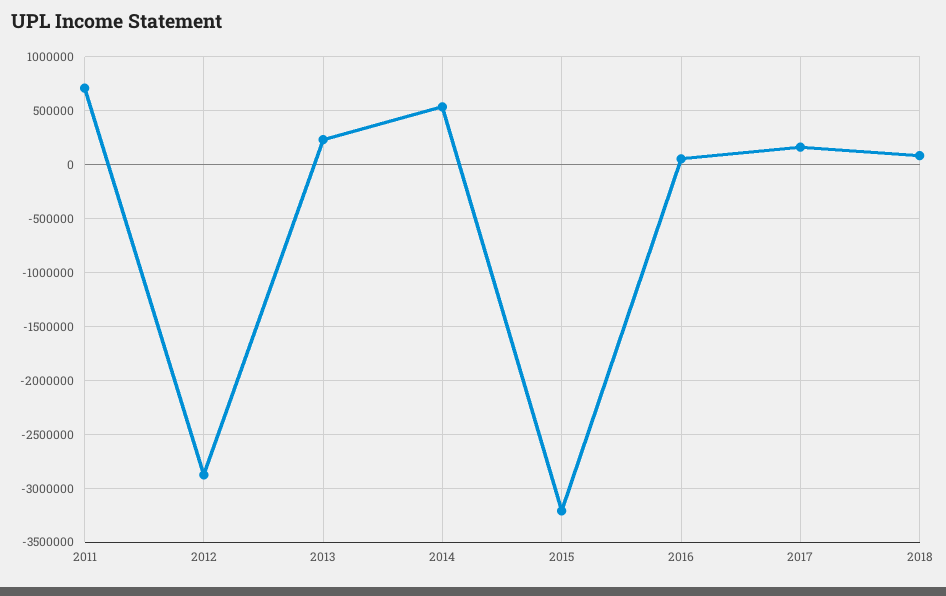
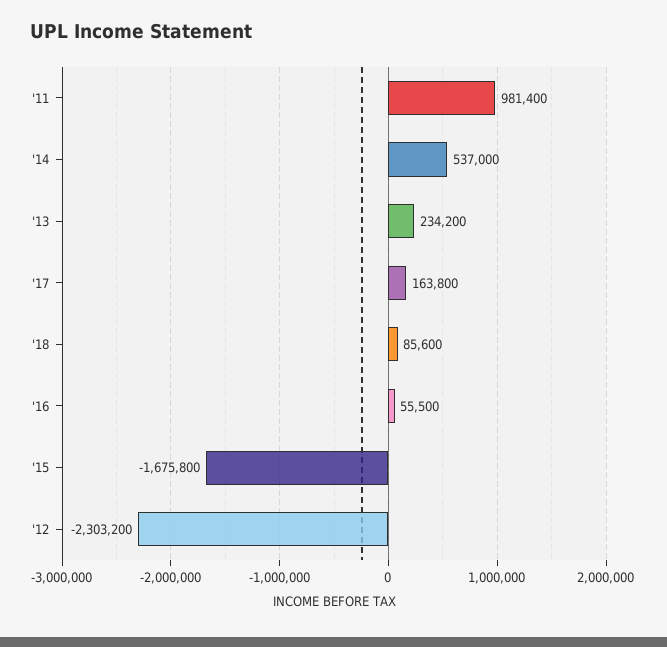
2011: 700000 -> 981400
2012: -2900000 -> -2303200
2015: -3200000 -> -1675800

